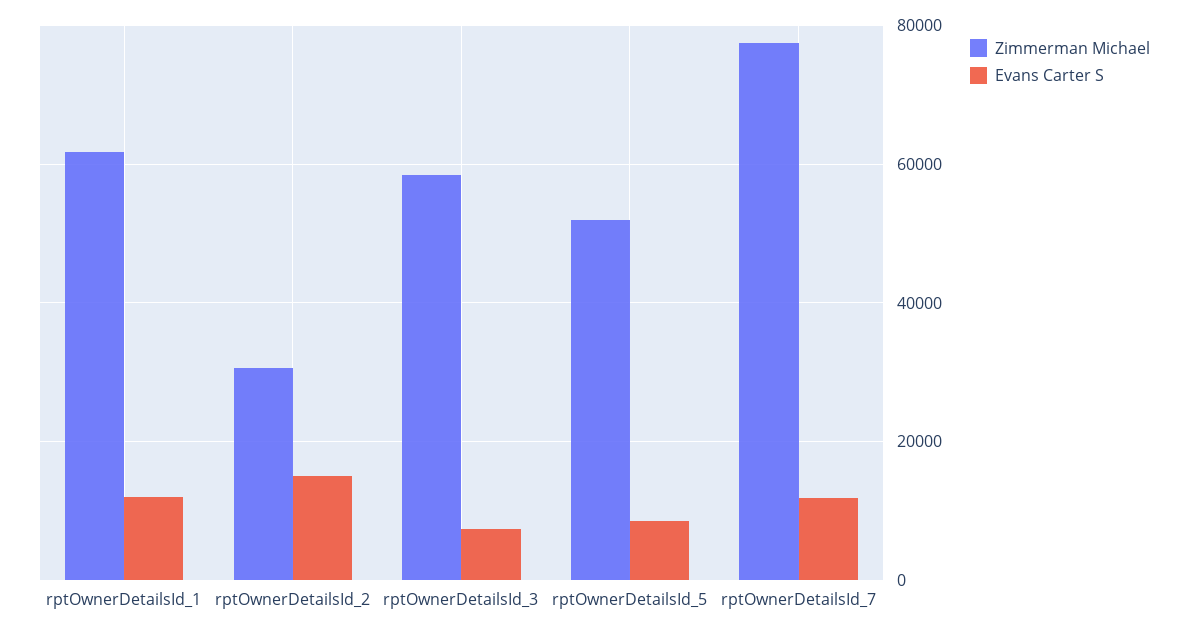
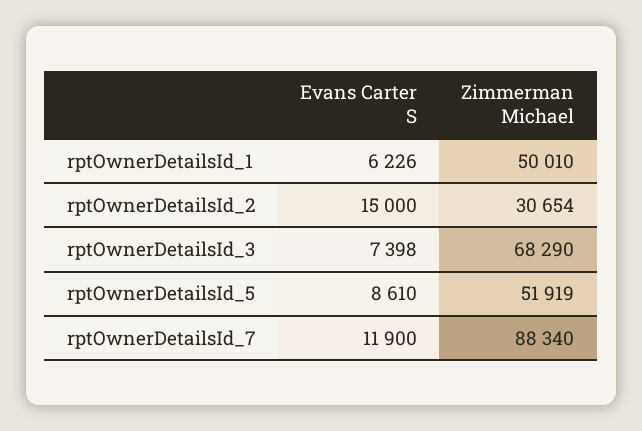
Zimmerman Michael, rptOwnerDetailsId_1: 62000 -> 50010
Evans Carter S, rptOwnerDetailsId_1: 12000 -> 6226
Zimmerman Michael, rptOwnerDetailsId_3: 58000 -> 68290
Zimmerman Michael, rptOwnerDetailsId_7: 78000 -> 88340

